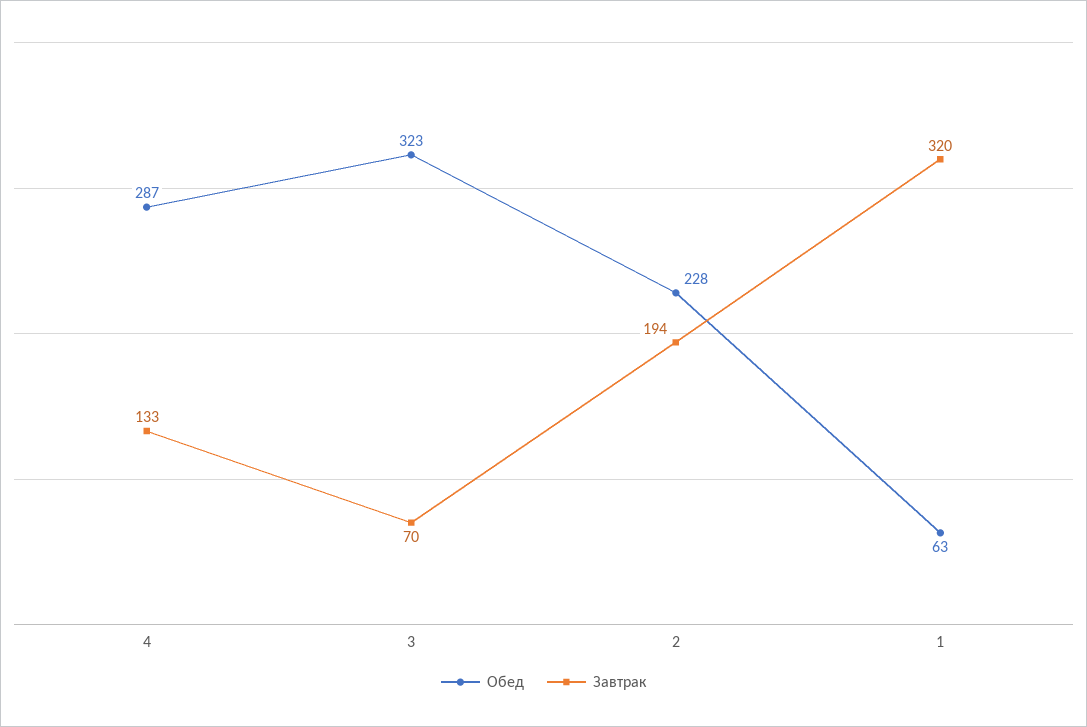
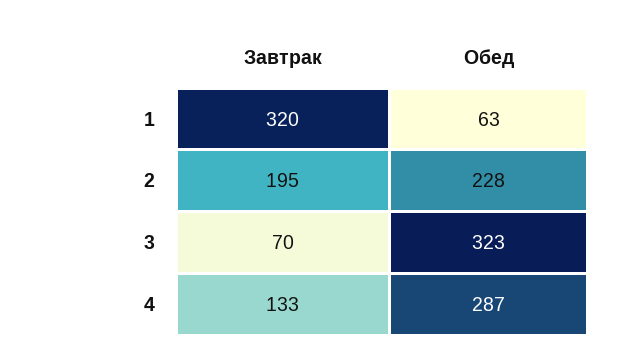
Завтрак, 2: 194 -> 195

